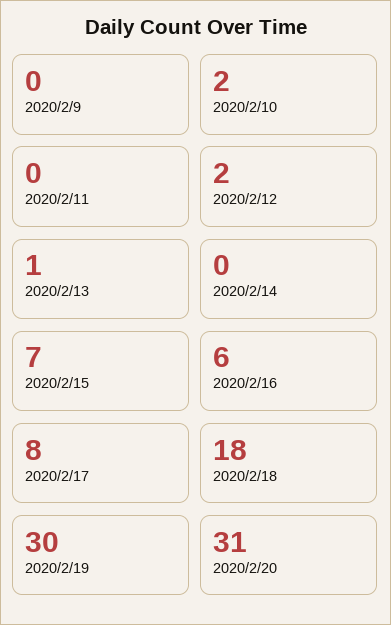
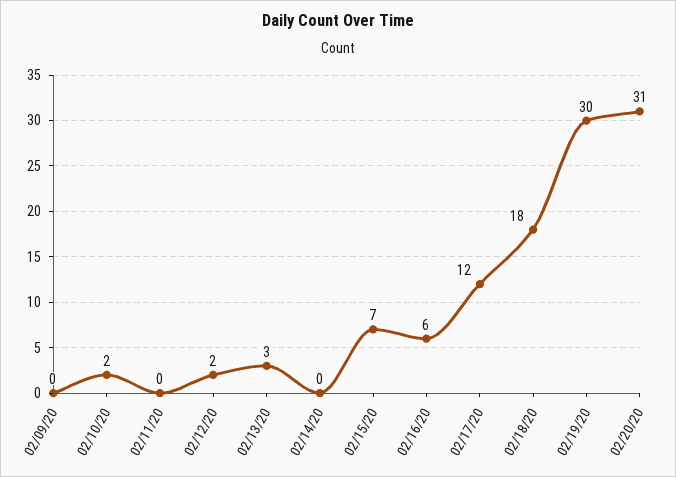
2020/2/13: 1 -> 3
2020/2/17: 8 -> 12

